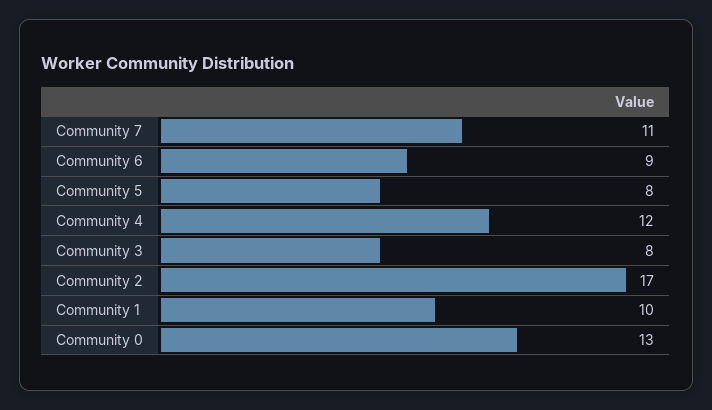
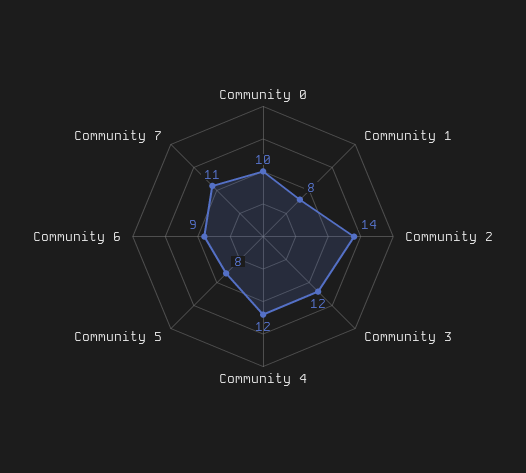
Community 3: 8 -> 12
Community 2: 17 -> 14
Community 1: 10 -> 8
Community 0: 13 -> 10

